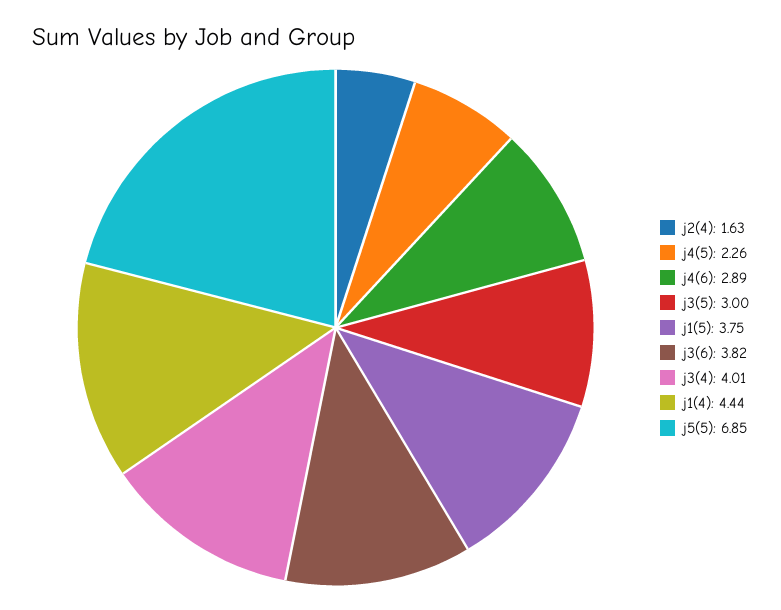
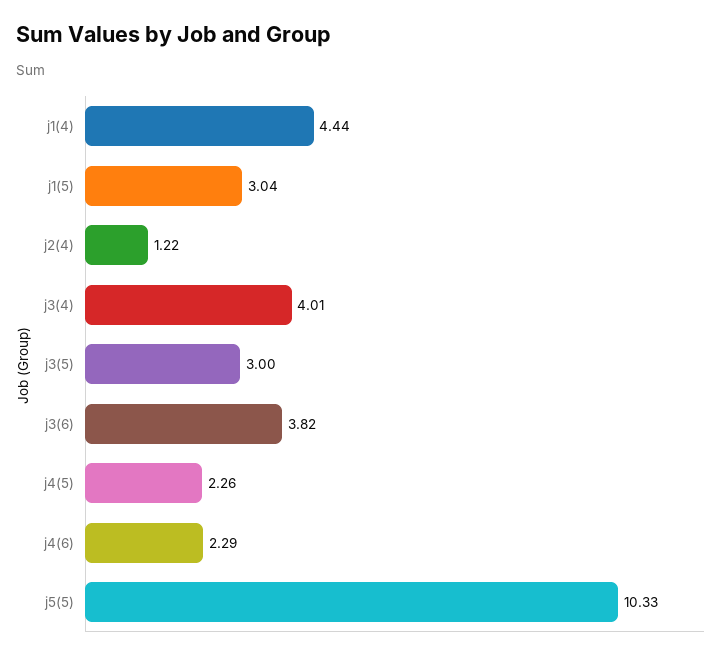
j2(4): 1.63 -> 1.22
j4(6): 2.89 -> 2.29
j1(5): 3.75 -> 3.04
j5(5): 6.85 -> 10.33

